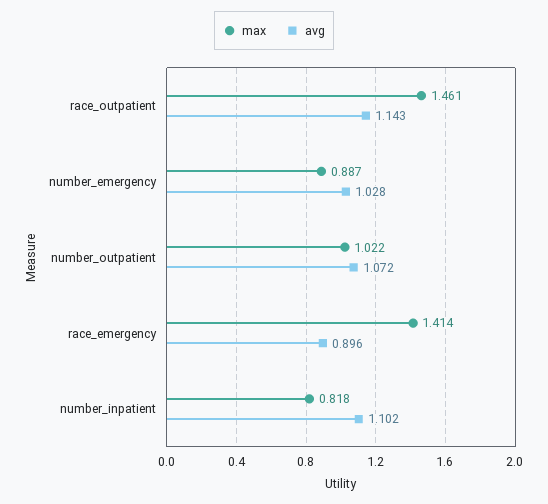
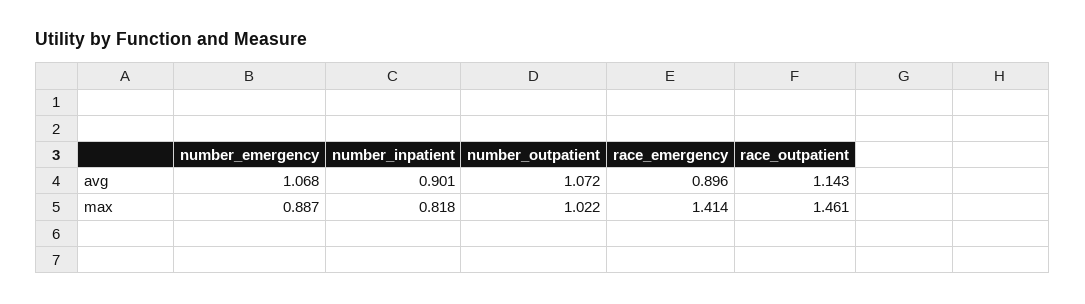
avg, number_emergency: 1.028 -> 1.068
avg, number_inpatient: 1.102 -> 0.901

